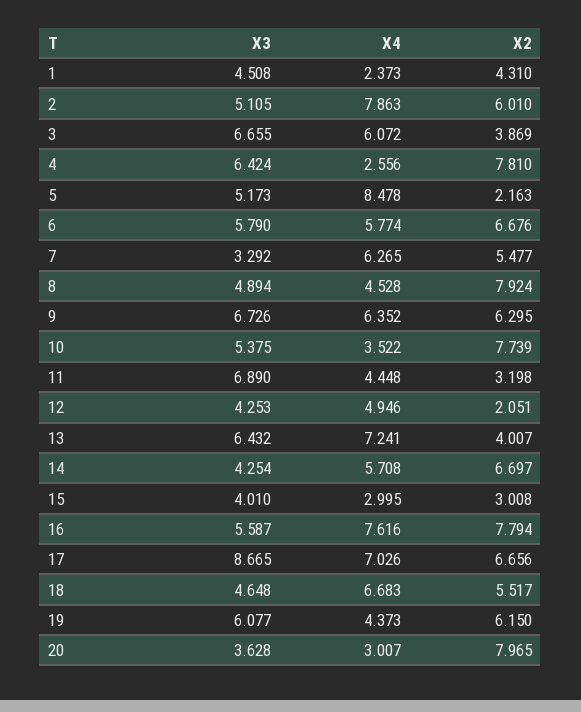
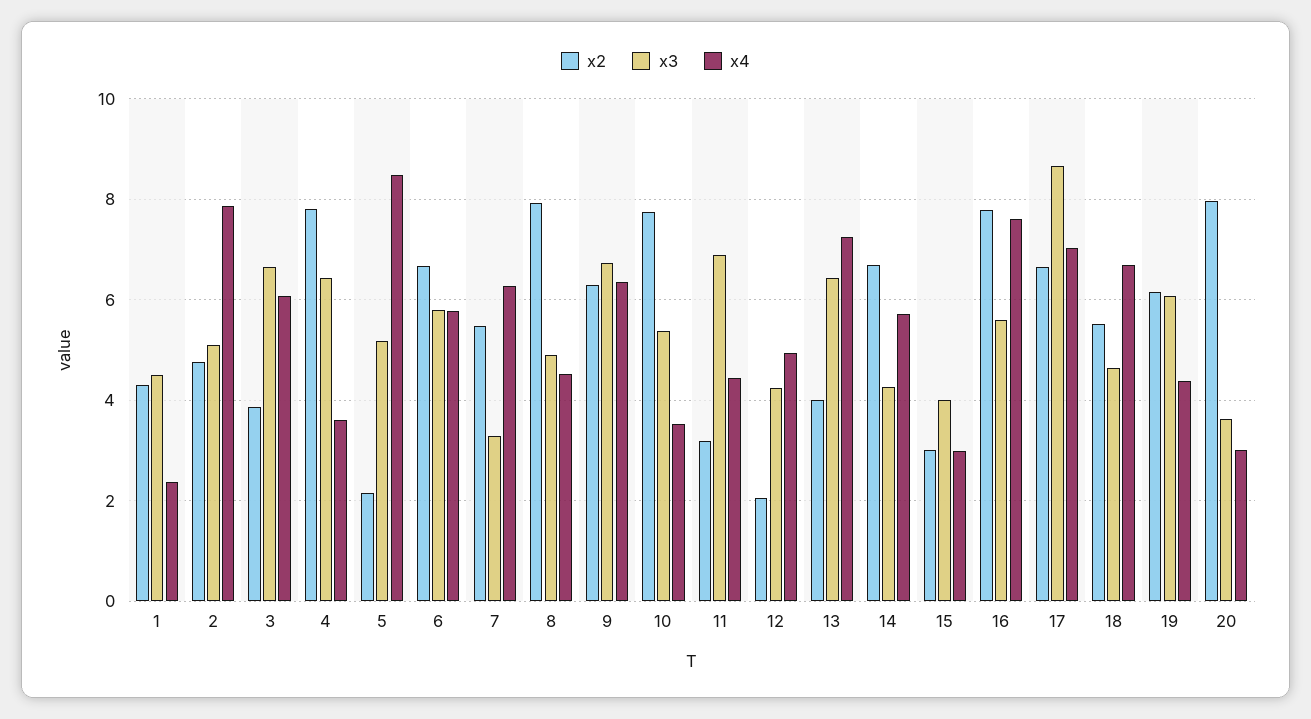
X2, 2: 6.01 -> 4.8
X4, 4: 2.556 -> 3.6

